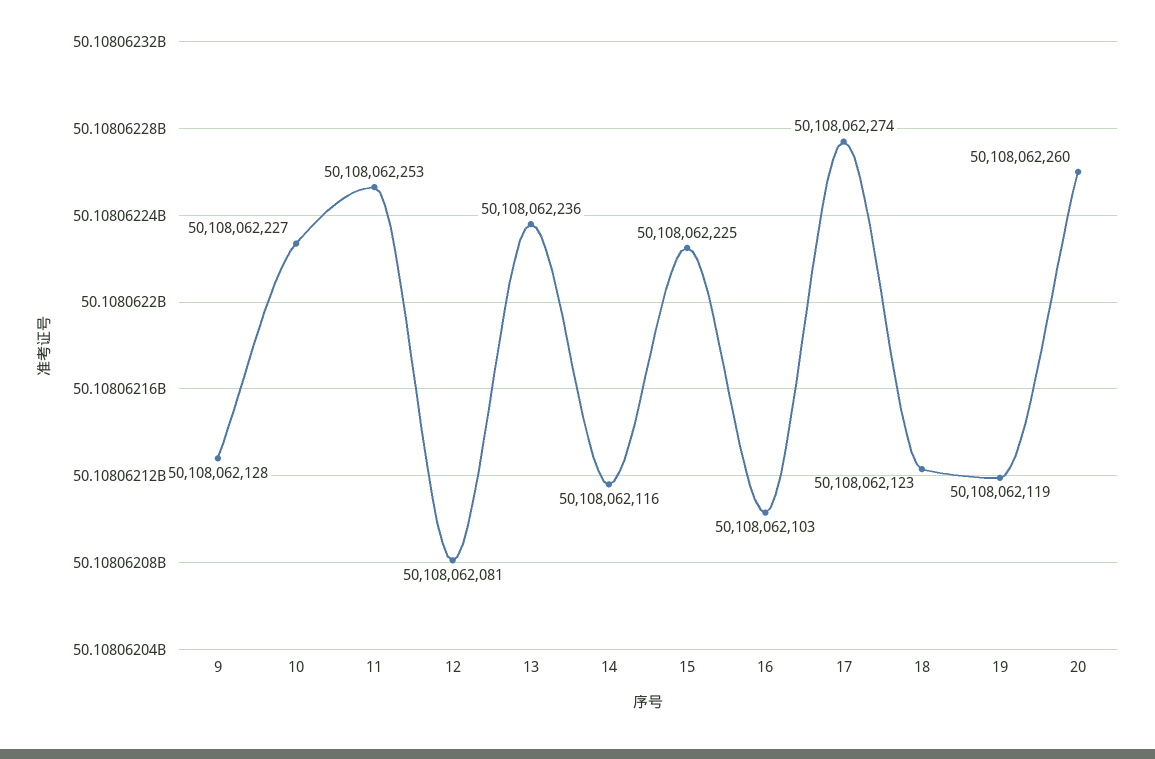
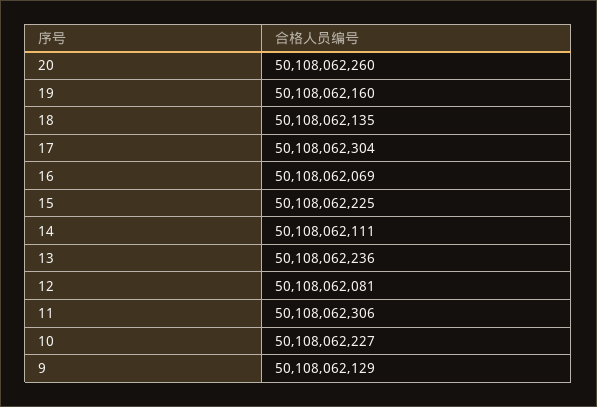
9: 50108062128 -> 50108062129
11: 50108062253 -> 50108062306
14: 50108062116 -> 50108062111
16: 50108062103 -> 50108062069
17: 50108062274 -> 50108062304
18: 50108062123 -> 50108062135
19: 50108062119 -> 50108062160

